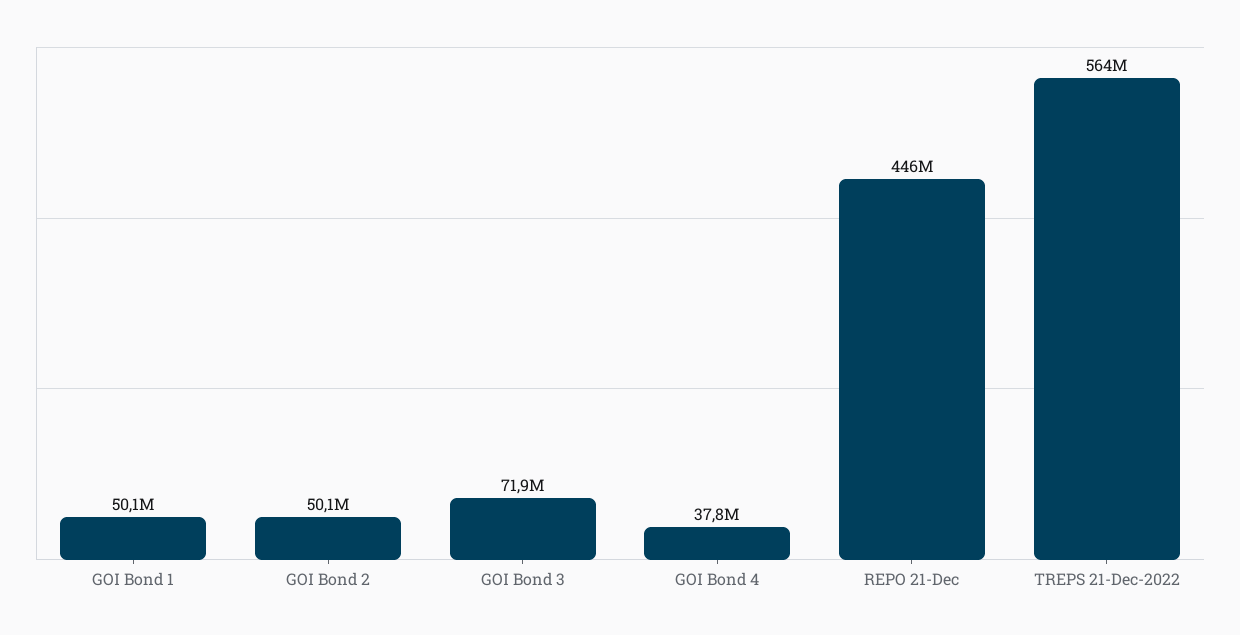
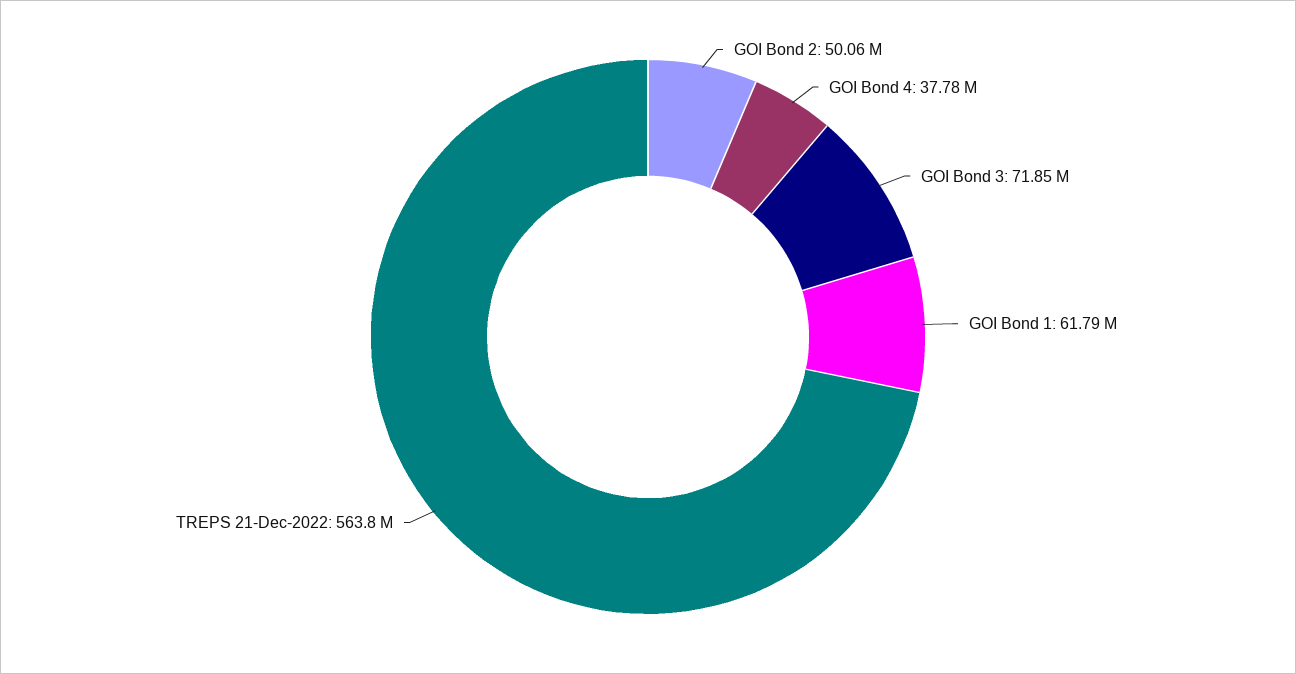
GOI Bond 1: 50100000 -> 61790000
REPO 21-Dec: 446000000 -> none

